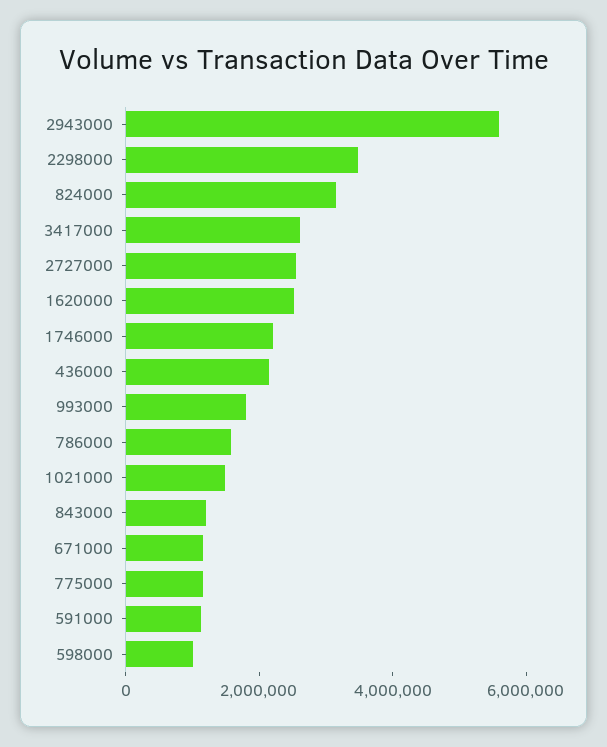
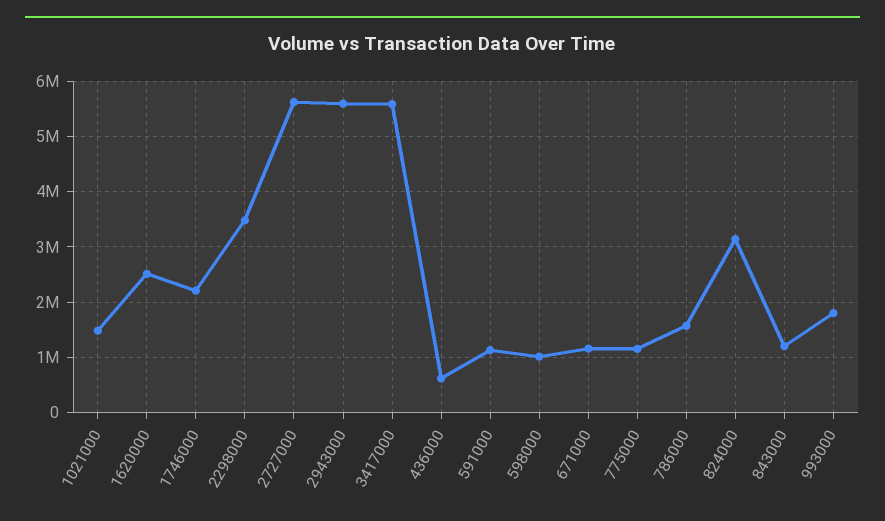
3417000: 2500000 -> 5600000
2727000: 2500000 -> 5600000
436000: 2000000 -> 600000

